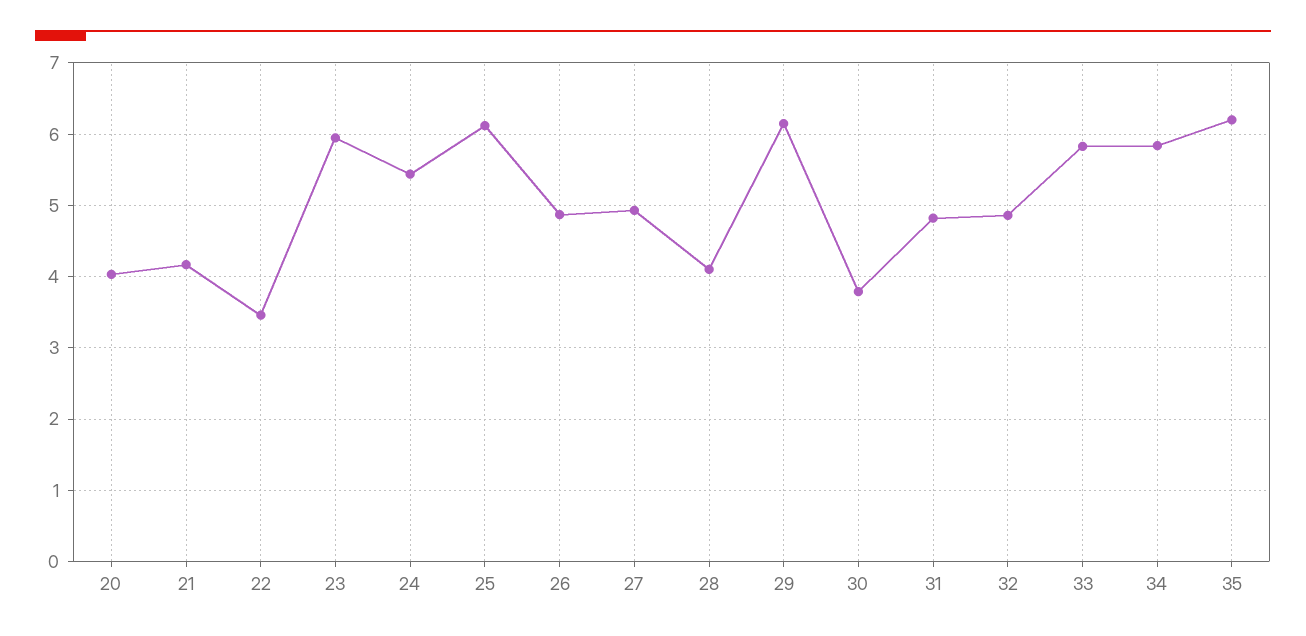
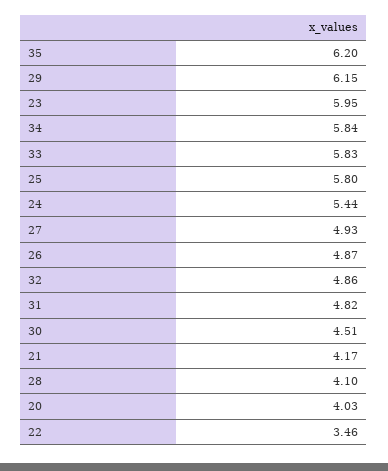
25: 6.1 -> 5.8
30: 3.8 -> 4.51

